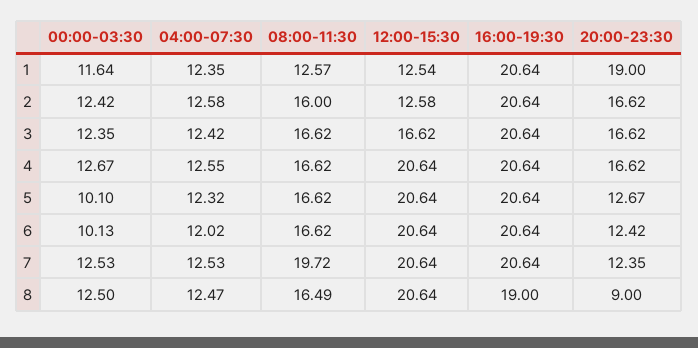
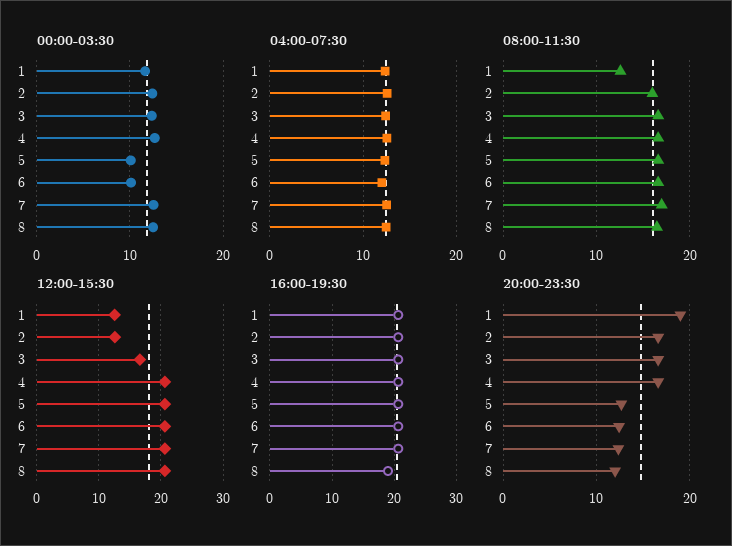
08:00-11:30, 7: 19.72 -> 17
20:00-23:30, 8: 9 -> 12

